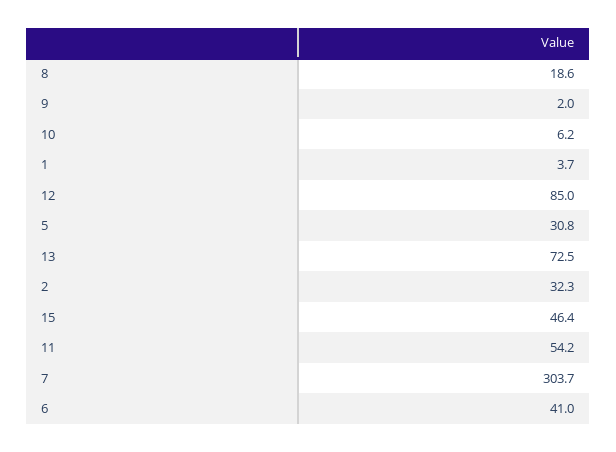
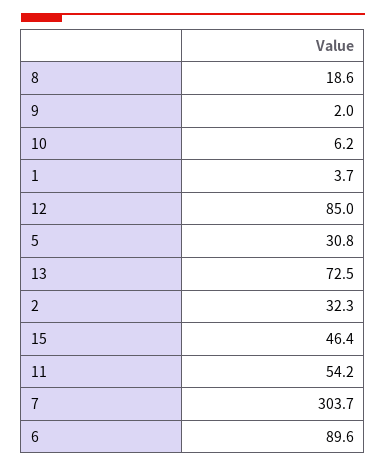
6: 41 -> 89.6

